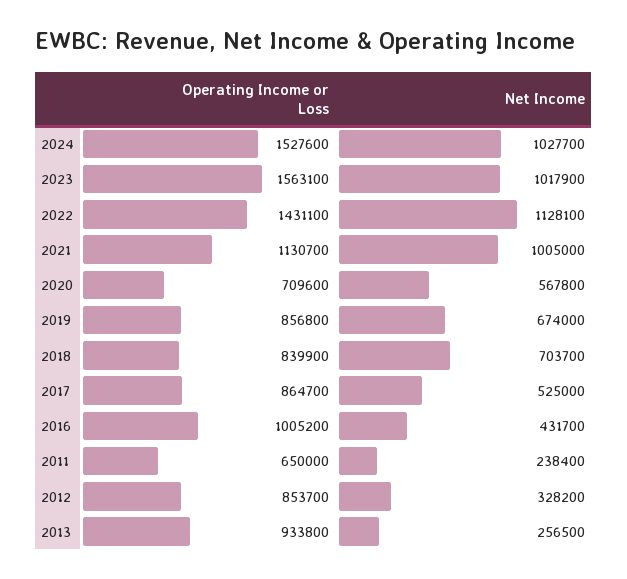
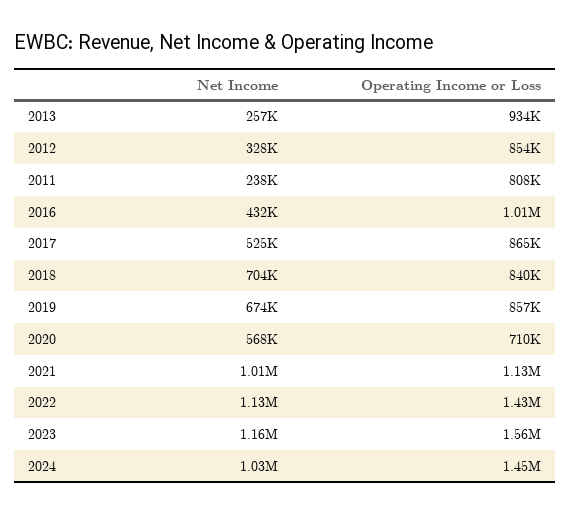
Operating Income or Loss, 2024: 1527600 -> 1450000
Net Income, 2023: 1017900 -> 1160000
Operating Income or Loss, 2011: 650000 -> 808000

